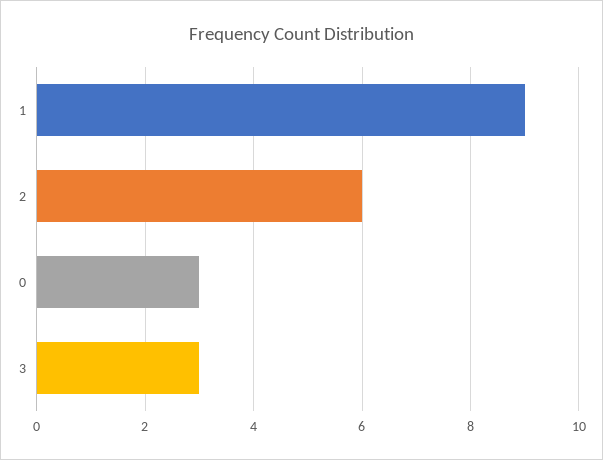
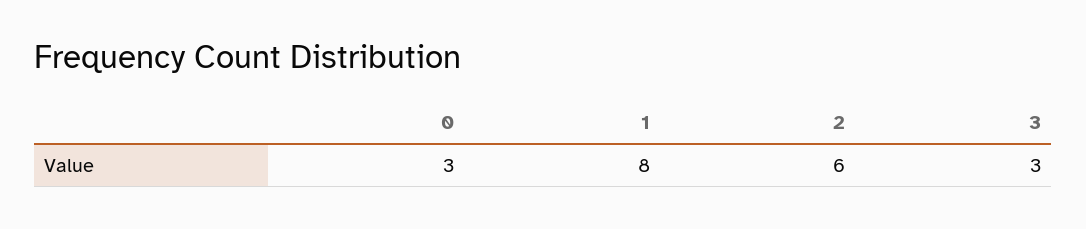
1: 9 -> 8

